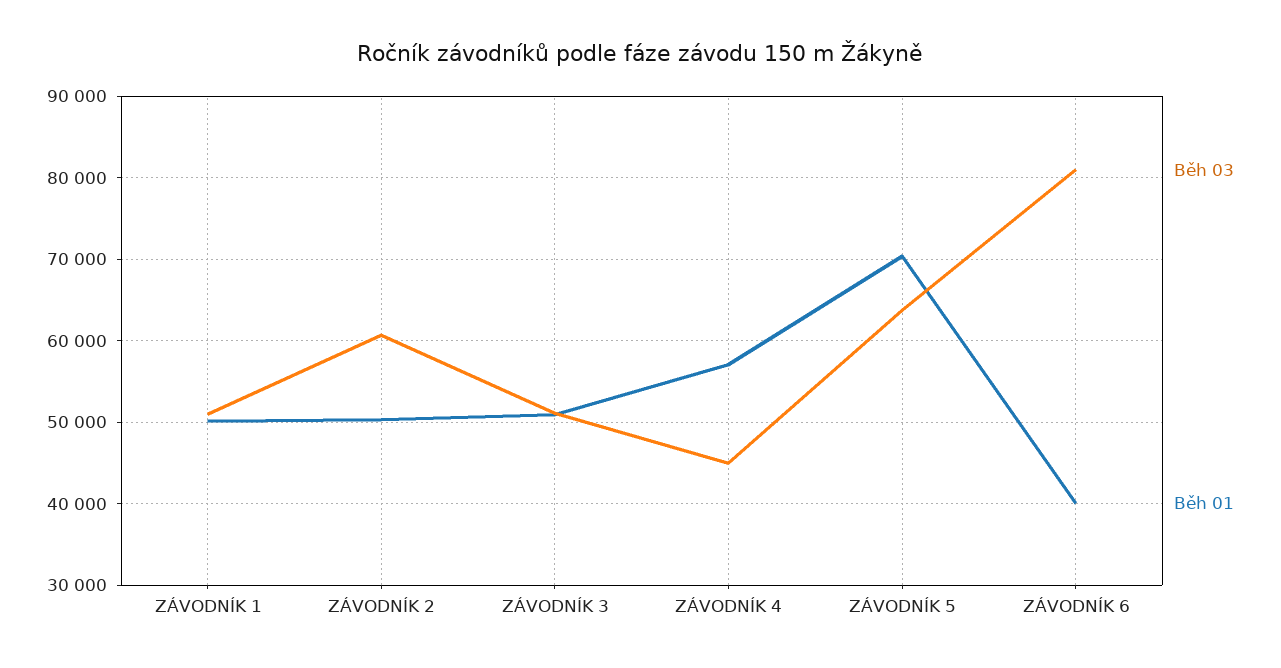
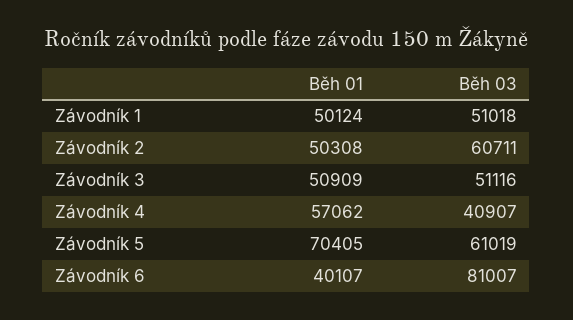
Běh 03, ZÁVODNÍK 4: 45000 -> 40907
Běh 03, ZÁVODNÍK 5: 64000 -> 61019

